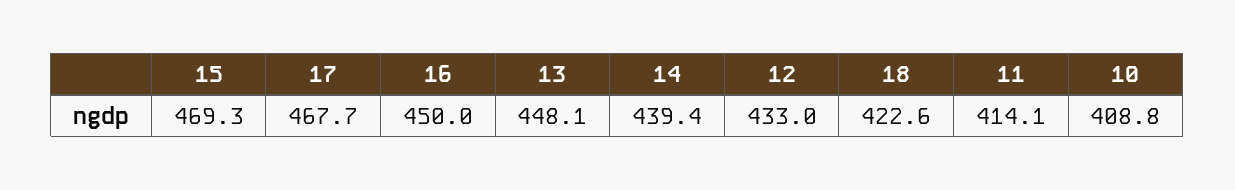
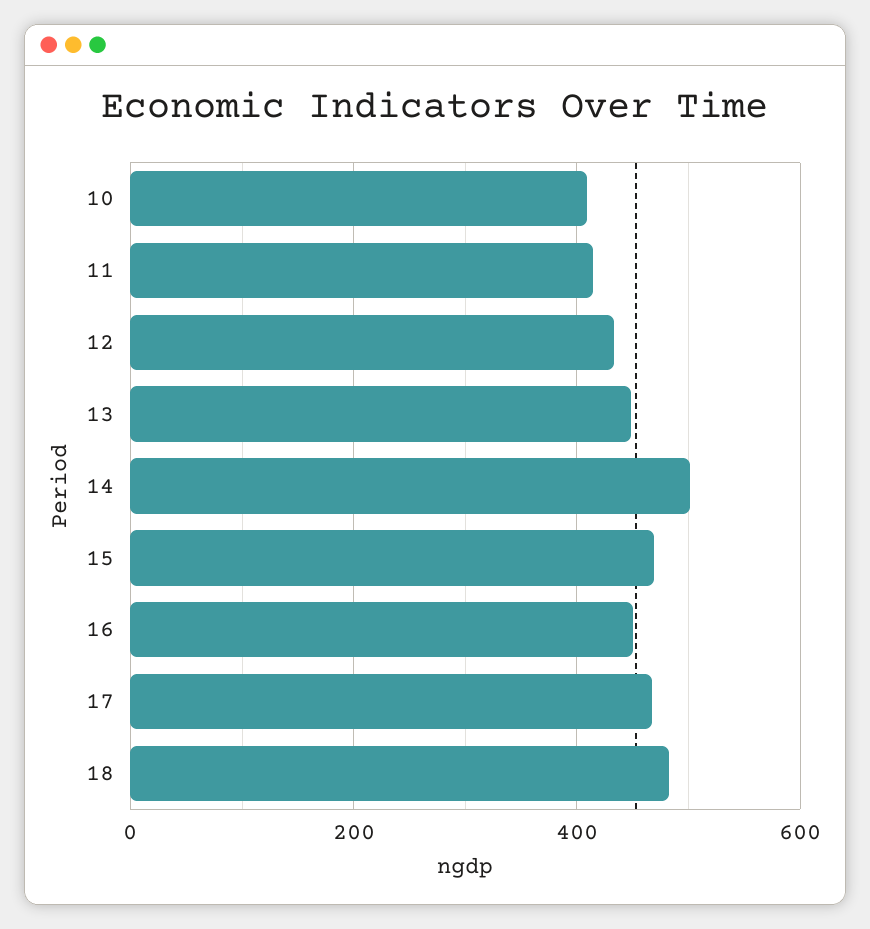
14: 439.4 -> 500
18: 422.6 -> 480

